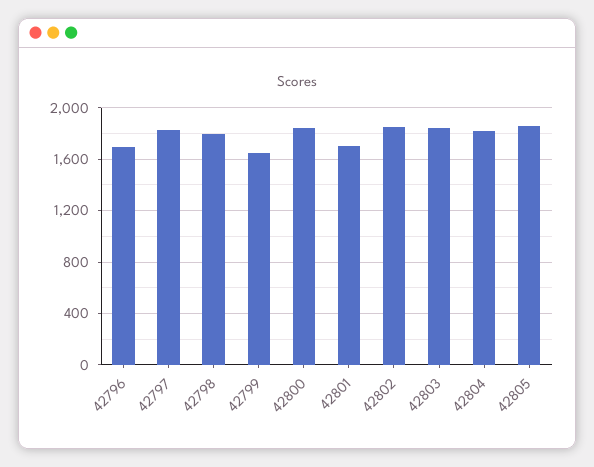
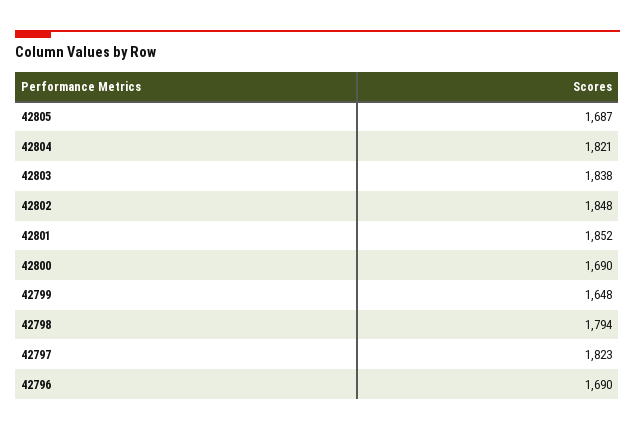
42800: 1850 -> 1690
42801: 1700 -> 1852
42805: 1850 -> 1687

